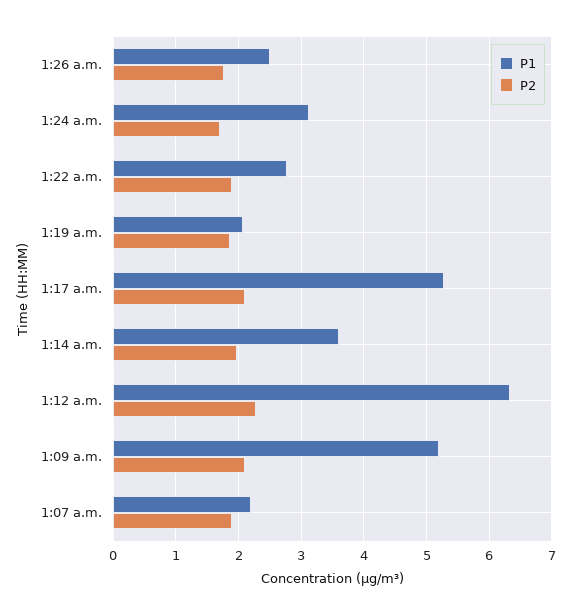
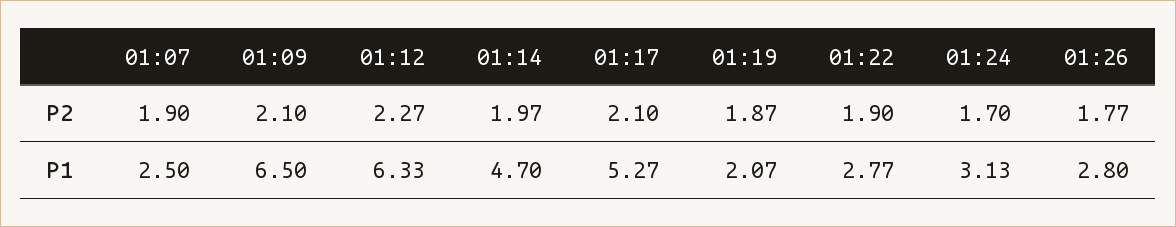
P1, 1:26 a.m.: 2.5 -> 2.8
P1, 1:14 a.m.: 3.6 -> 4.7
P1, 1:09 a.m.: 5.2 -> 6.5
P1, 1:07 a.m.: 2.2 -> 2.5

